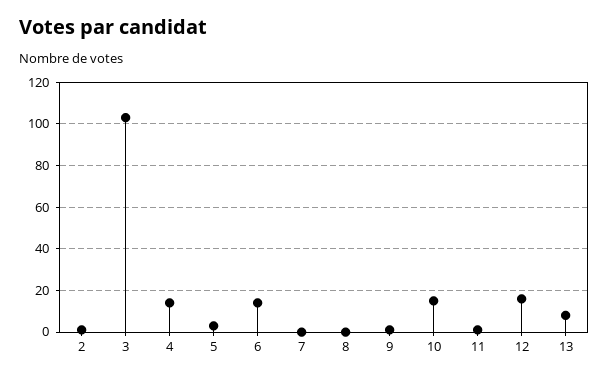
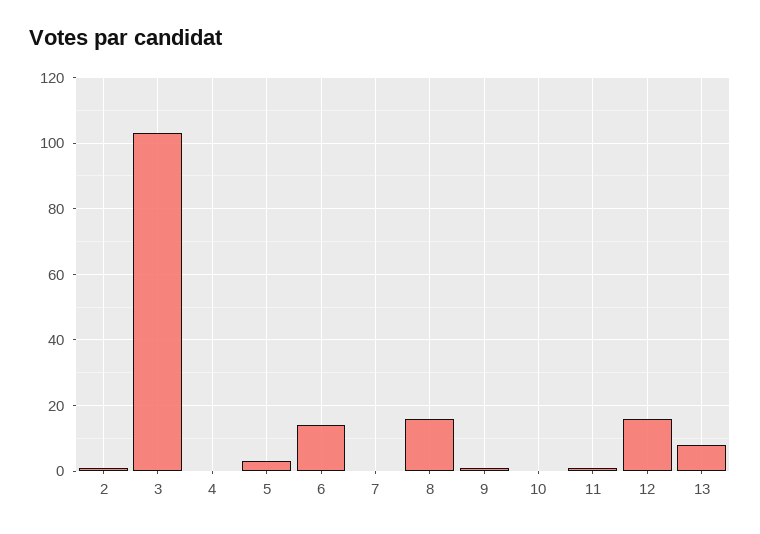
4: 15 -> 0
8: 0 -> 15
10: 15 -> 0

